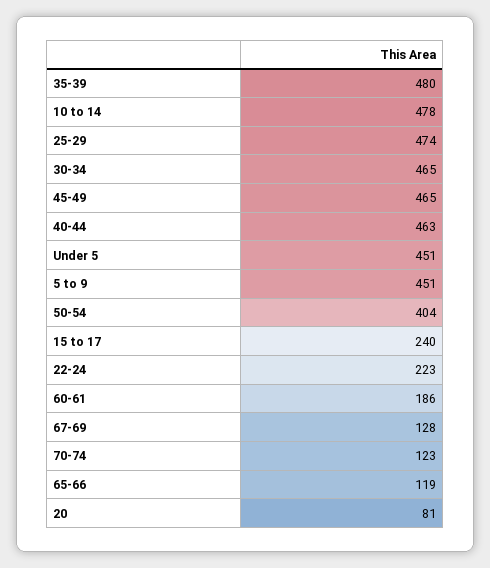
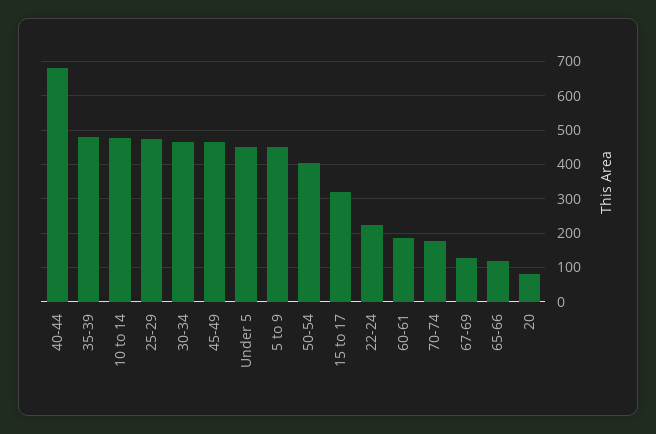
40-44: 463 -> 680
15 to 17: 240 -> 320
70-74: 123 -> 180

